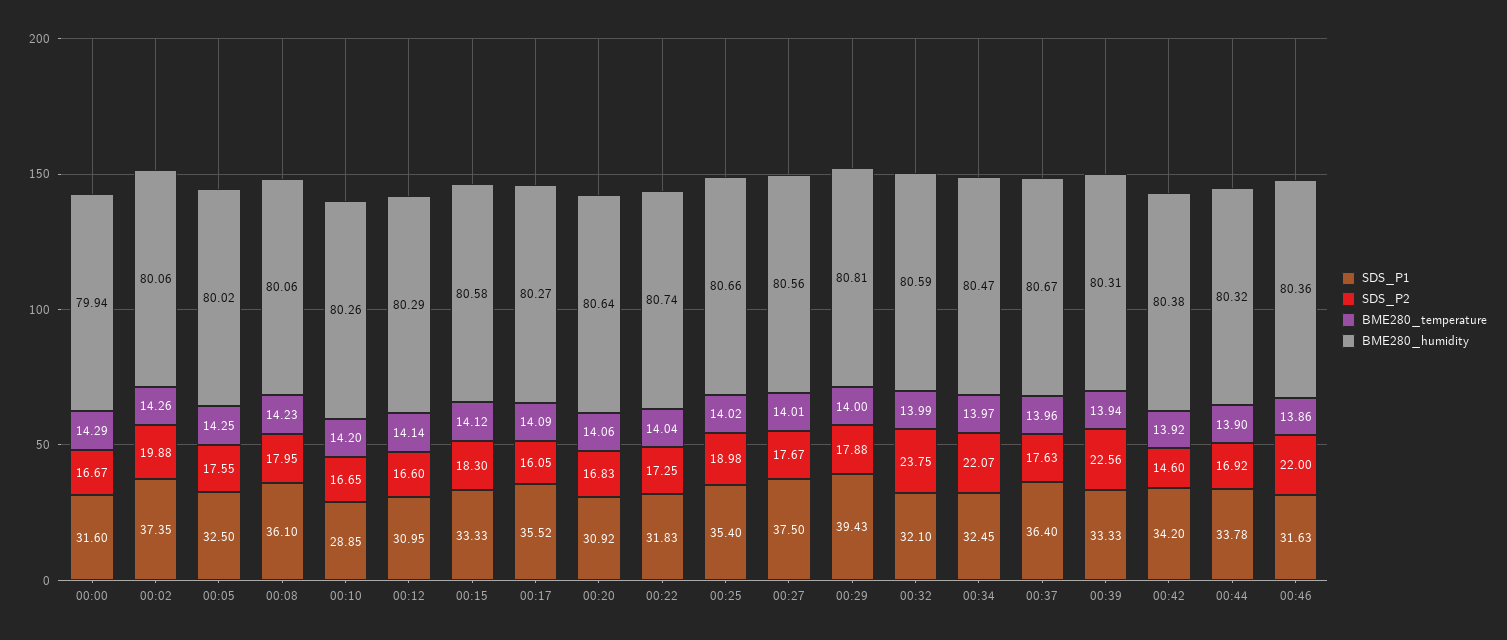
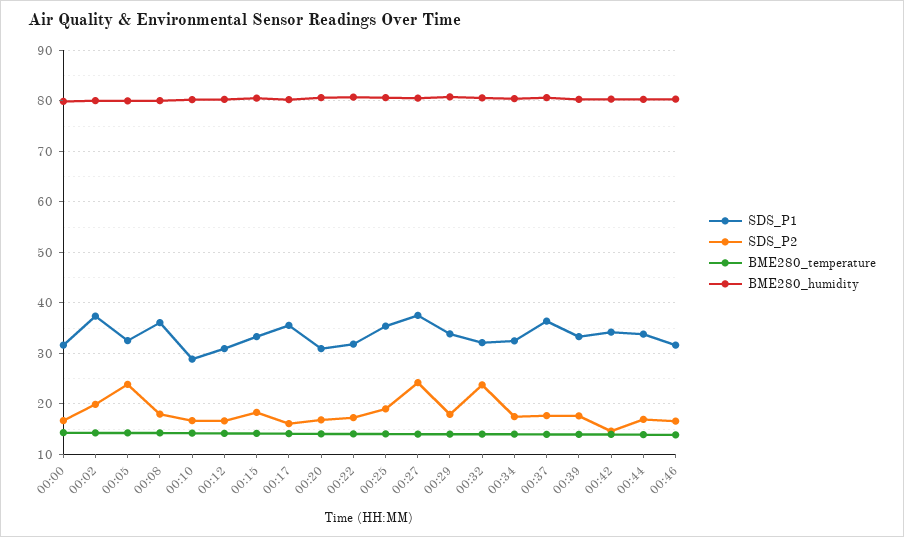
SDS_P2, 00:05: 17.55 -> 24
SDS_P2, 00:27: 17.67 -> 24
SDS_P1, 00:29: 39.43 -> 34
SDS_P2, 00:34: 22.07 -> 18
SDS_P2, 00:39: 22.56 -> 18
SDS_P2, 00:46: 22 -> 16

